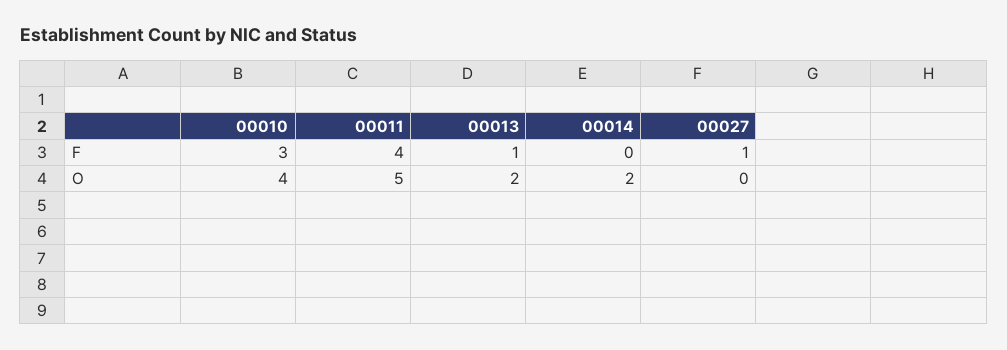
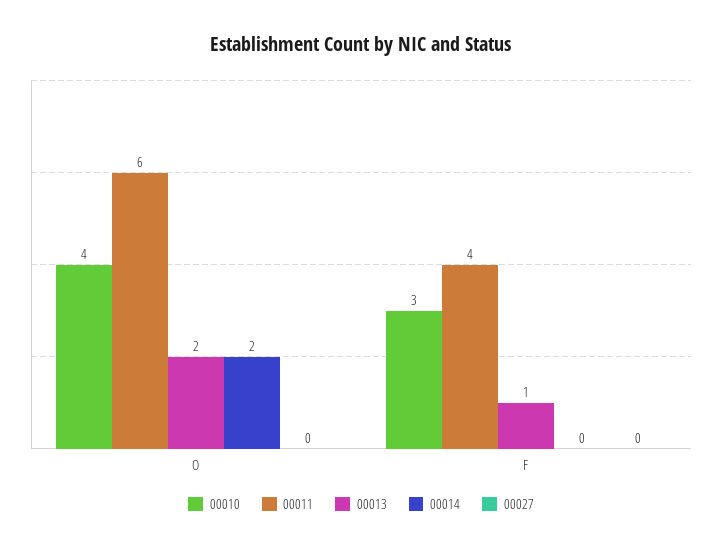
00027, F: 1 -> 0
00011, O: 5 -> 6

